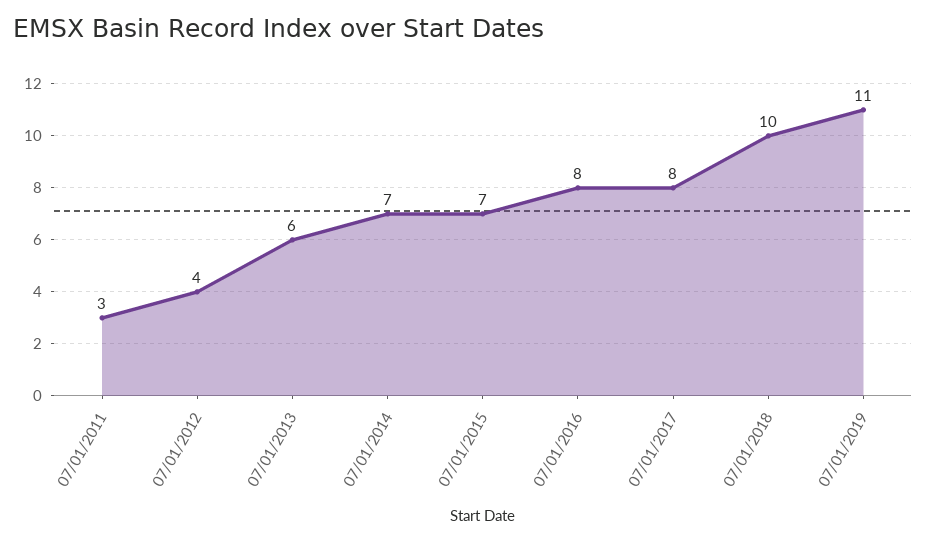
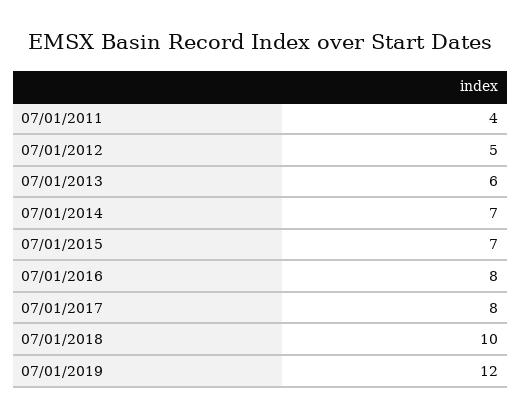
07/01/2011: 3 -> 4
07/01/2012: 4 -> 5
07/01/2019: 11 -> 12

